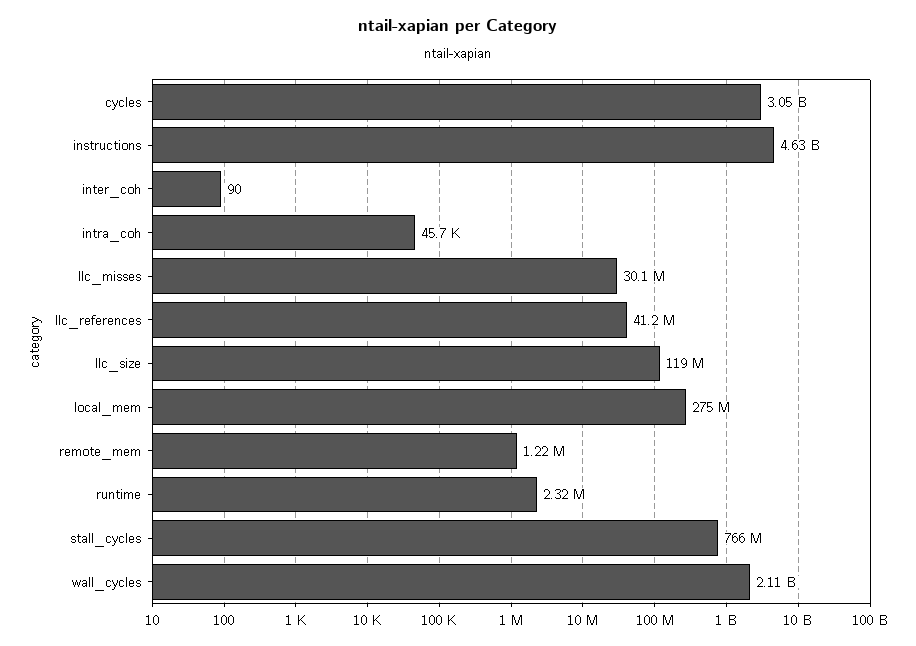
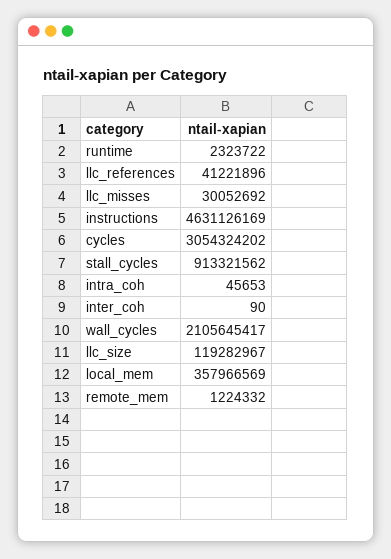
local_mem: 275000000 -> 357966569
stall_cycles: 766000000 -> 913321562

